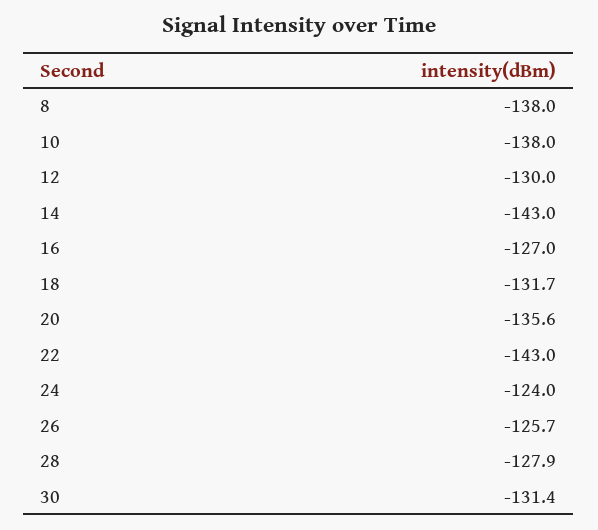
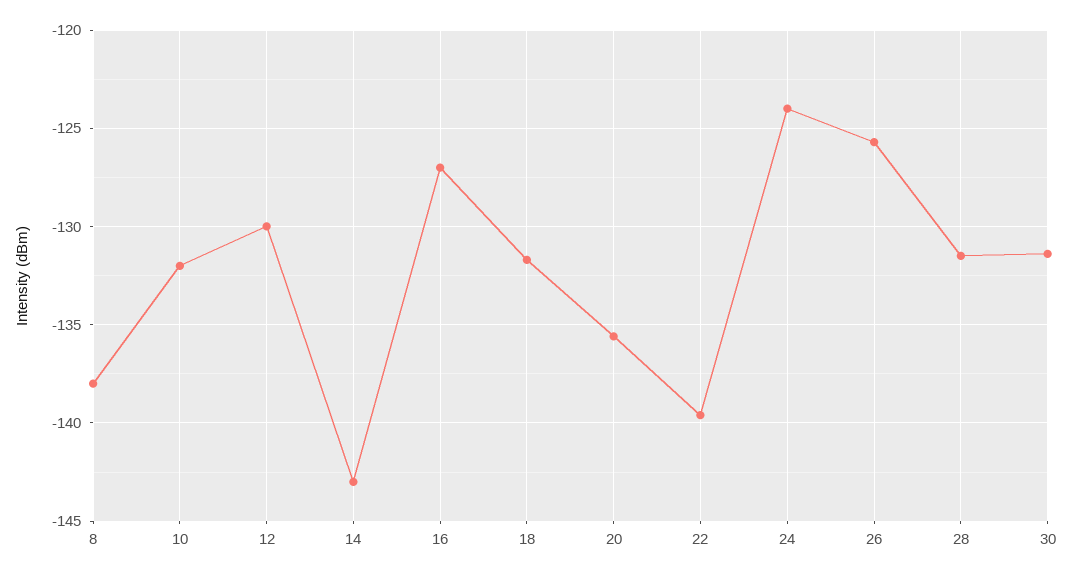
10: -138 -> -132
22: -143 -> -139.5
28: -127.9 -> -131.5

